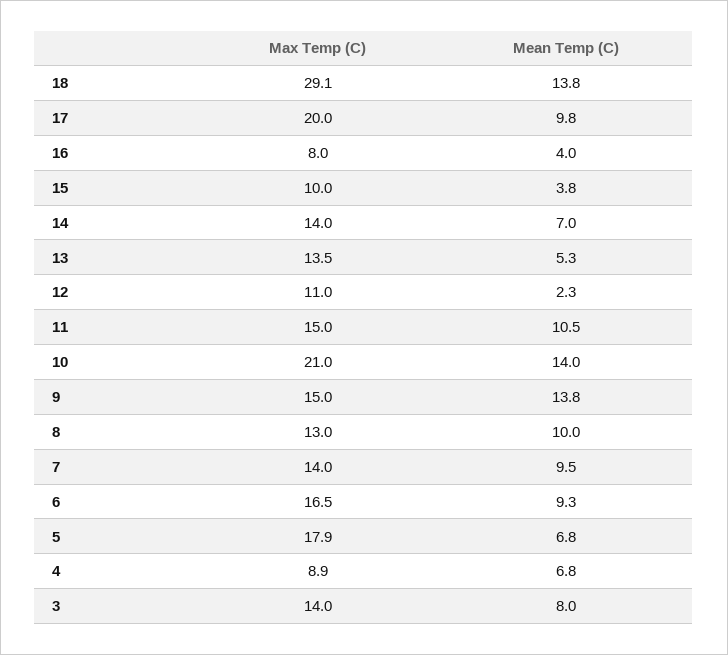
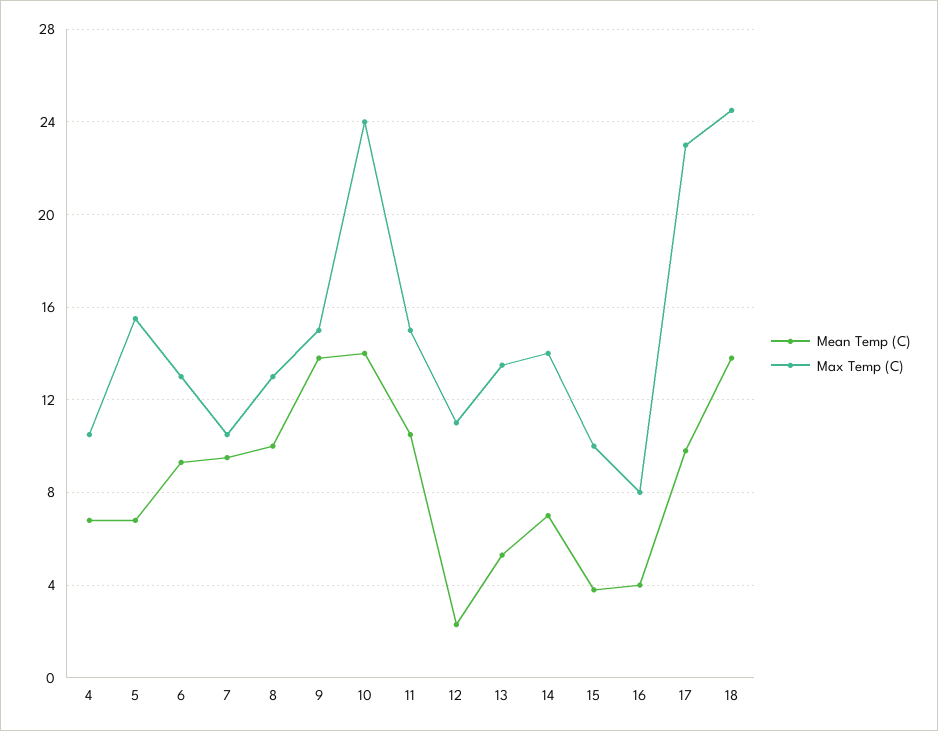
Max Temp (C), 18: 29.1 -> 24.5
Max Temp (C), 17: 20 -> 23
Max Temp (C), 10: 21 -> 24
Max Temp (C), 7: 14 -> 10.5
Max Temp (C), 6: 16.5 -> 13
Max Temp (C), 5: 17.9 -> 15.5
Max Temp (C), 4: 8.9 -> 10.5
Max Temp (C), 3: 14 -> none
Mean Temp (C), 3: 8 -> none

